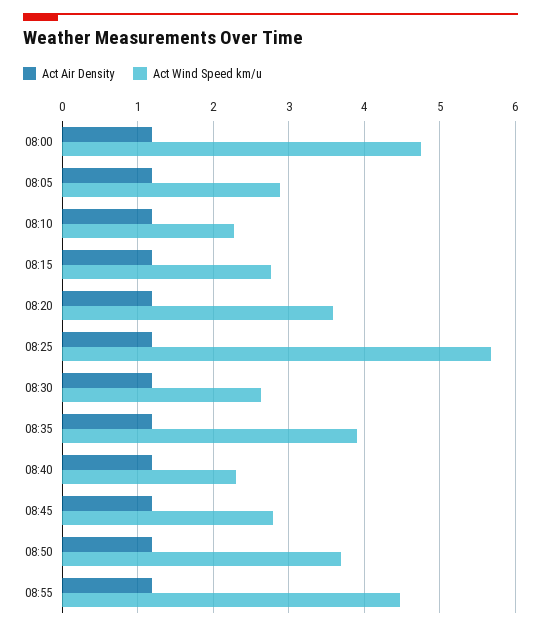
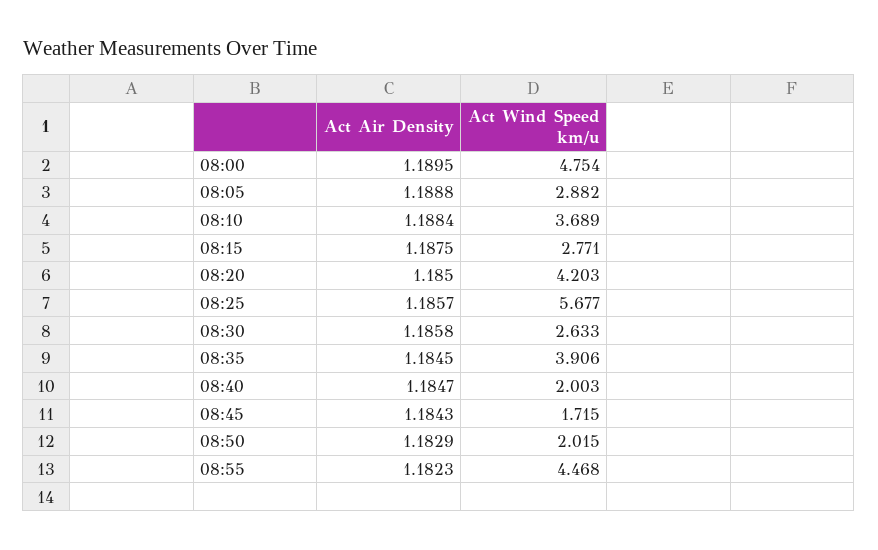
Act Wind Speed km/u, 08:10: 2.3 -> 3.689
Act Wind Speed km/u, 08:20: 3.6 -> 4.203
Act Wind Speed km/u, 08:40: 2.3 -> 2.003
Act Wind Speed km/u, 08:45: 2.8 -> 1.715
Act Wind Speed km/u, 08:50: 3.7 -> 2.015

